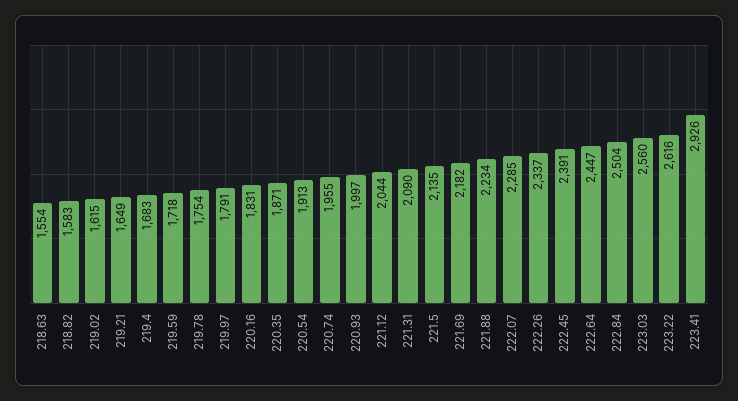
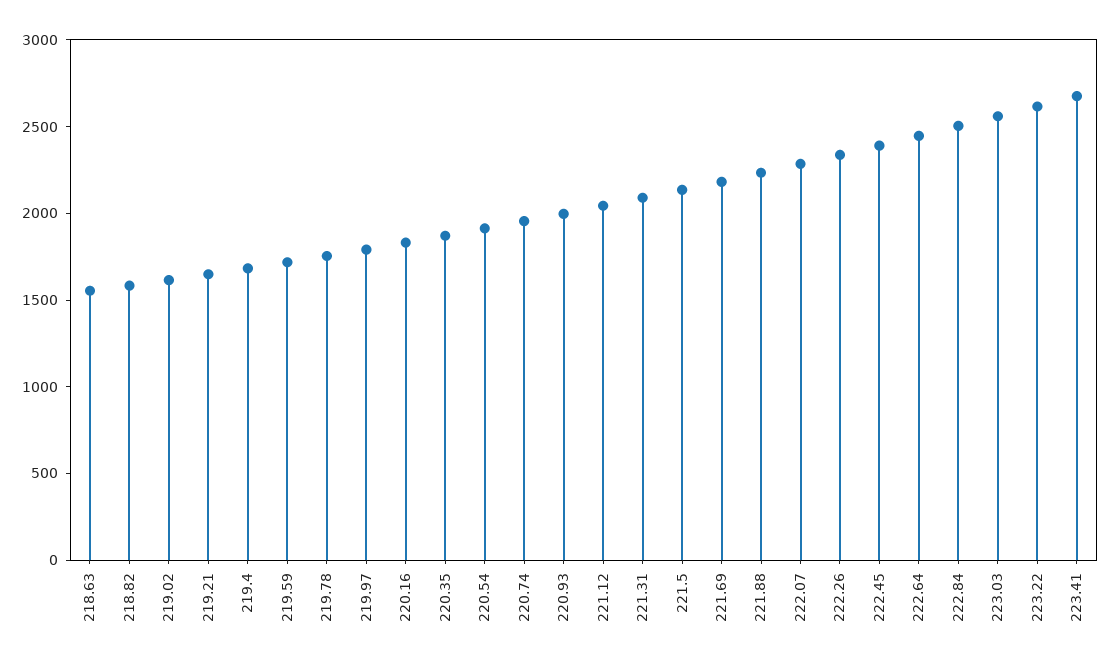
223.41: 2926 -> 2700

